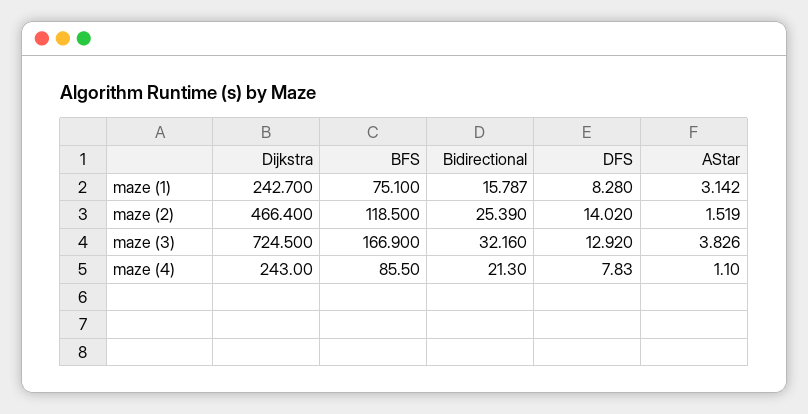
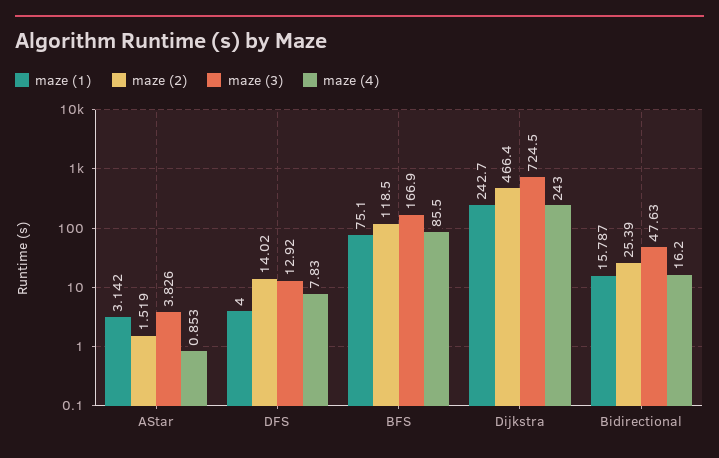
maze (1), DFS: 8.28 -> 4
maze (3), Bidirectional: 32.16 -> 47.63
maze (4), Bidirectional: 21.3 -> 16.2
maze (4), AStar: 1.1 -> 0.853

